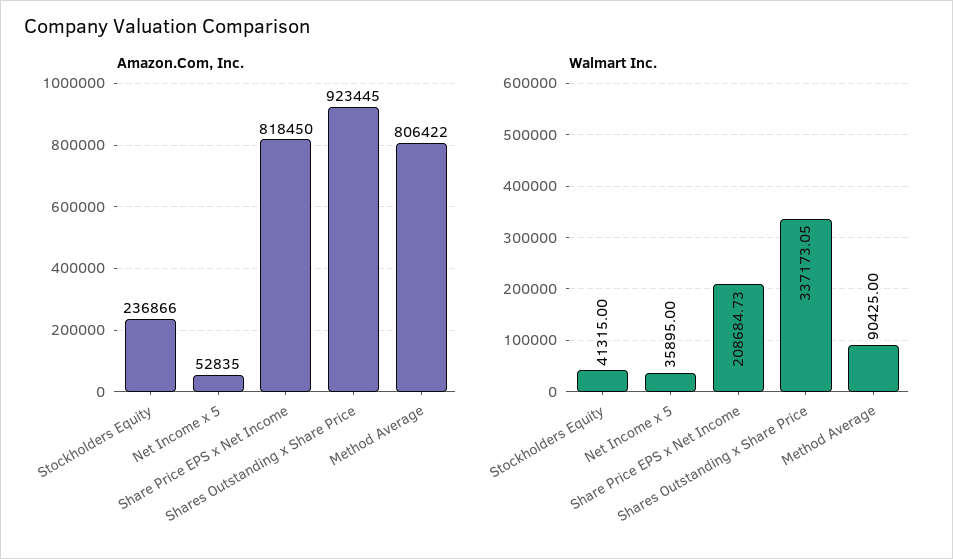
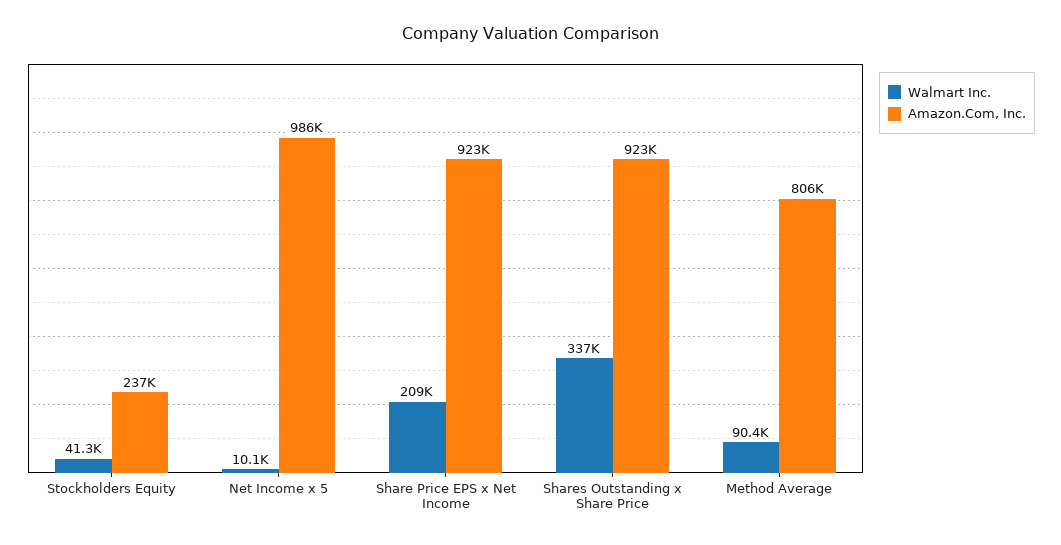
Amazon.Com, Inc., Net Income x 5: 52835 -> 986000
Amazon.Com, Inc., Share Price EPS x Net Income: 818450 -> 923000
Walmart Inc., Net Income x 5: 35895 -> 10100

